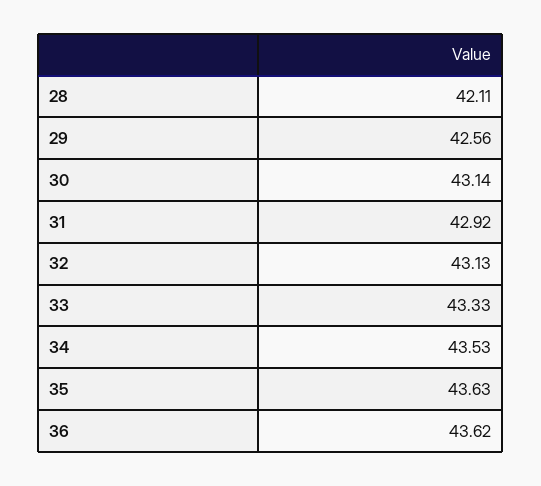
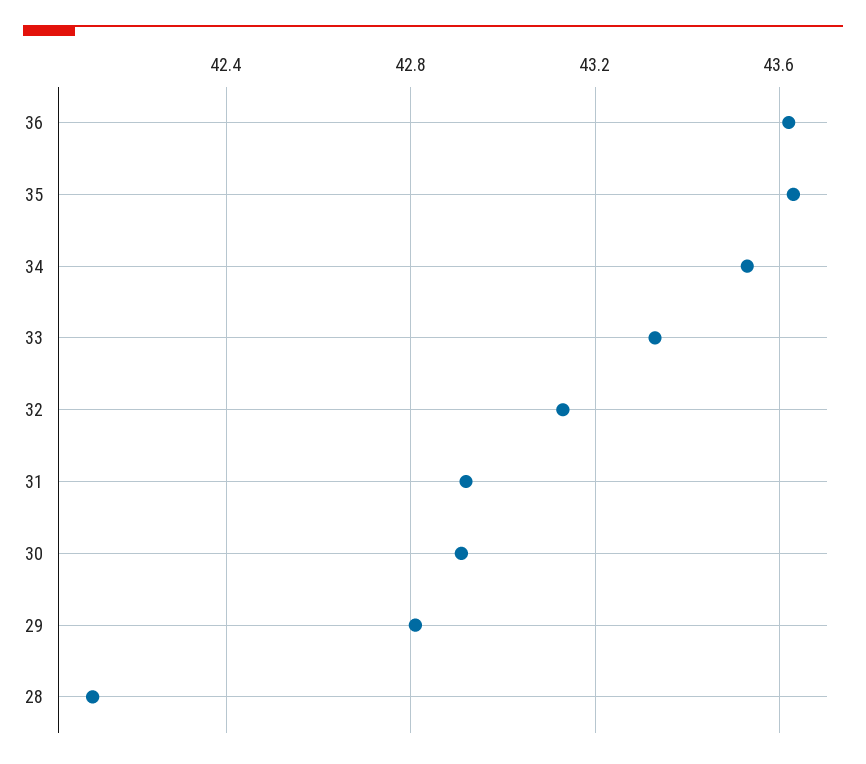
29: 42.56 -> 42.8
30: 43.14 -> 42.9

